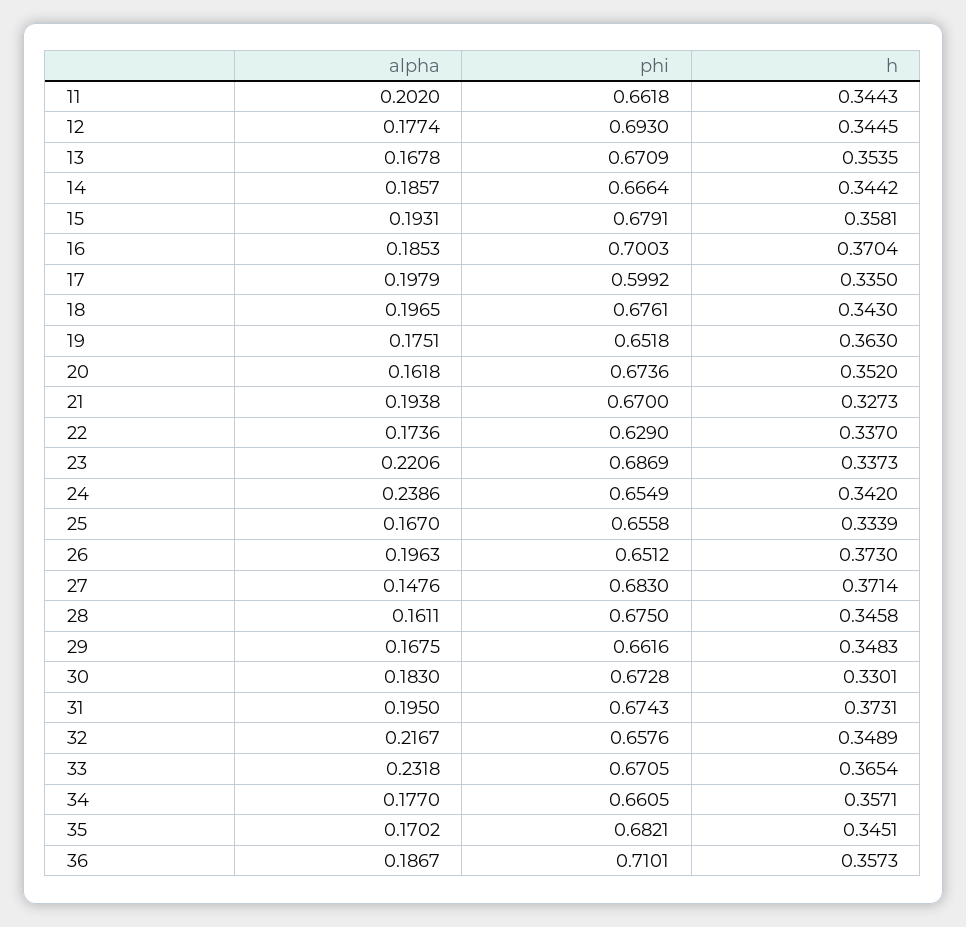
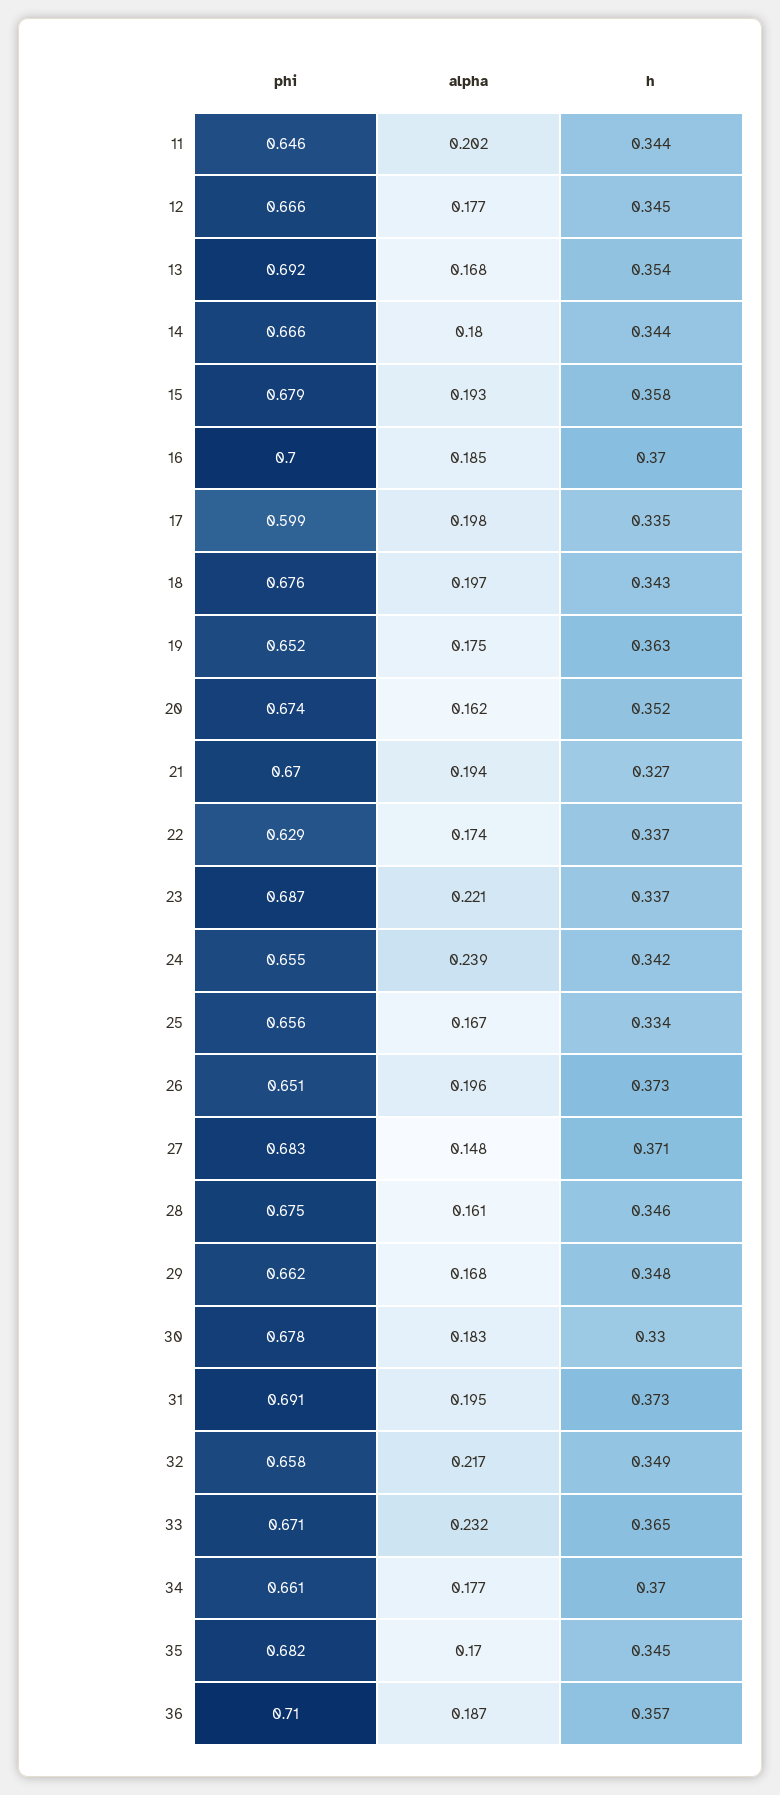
phi, 11: 0.6618 -> 0.646
phi, 12: 0.693 -> 0.666
phi, 13: 0.6709 -> 0.692
alpha, 14: 0.1857 -> 0.18
phi, 30: 0.6728 -> 0.678
phi, 31: 0.6743 -> 0.691
h, 34: 0.3571 -> 0.37

